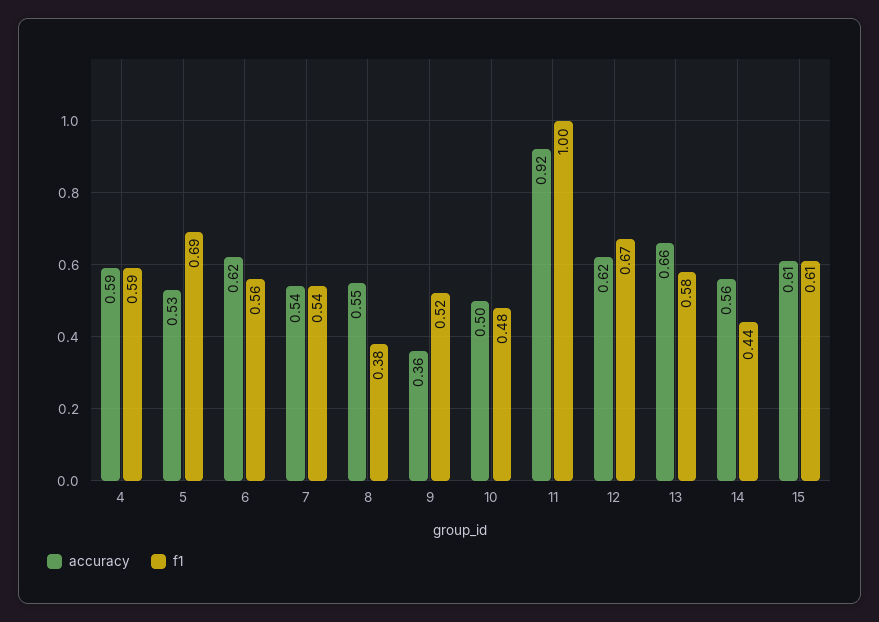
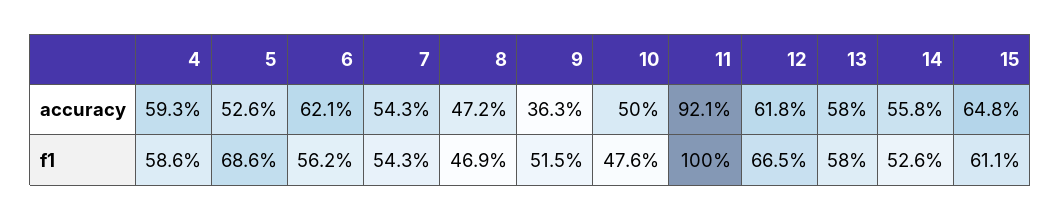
accuracy, 8: 0.55 -> 0.472
f1, 8: 0.38 -> 0.469
accuracy, 13: 0.66 -> 0.58
f1, 14: 0.44 -> 0.526
accuracy, 15: 0.61 -> 0.648

